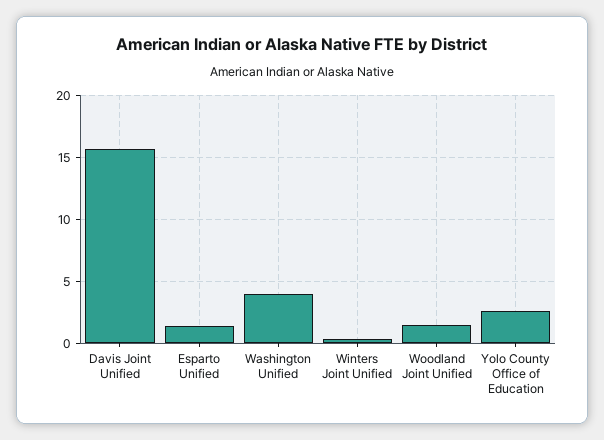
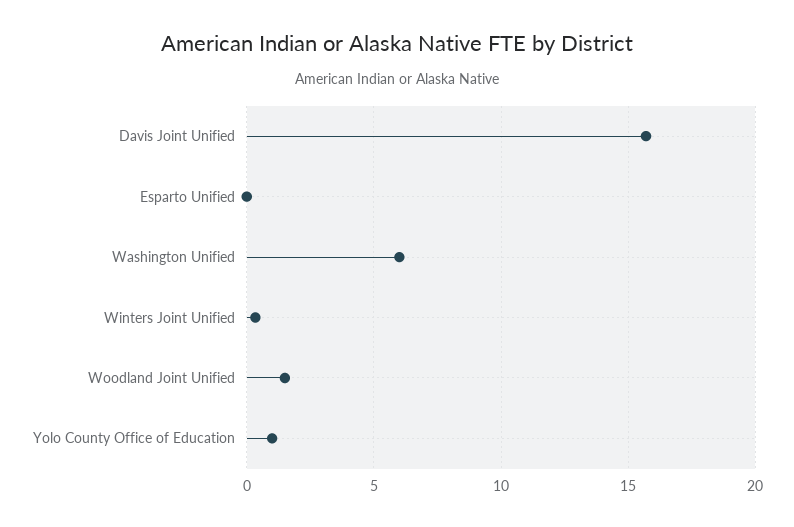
Esparto Unified: 1.5 -> 0
Washington Unified: 4 -> 6
Yolo County Office of Education: 2.5 -> 1

